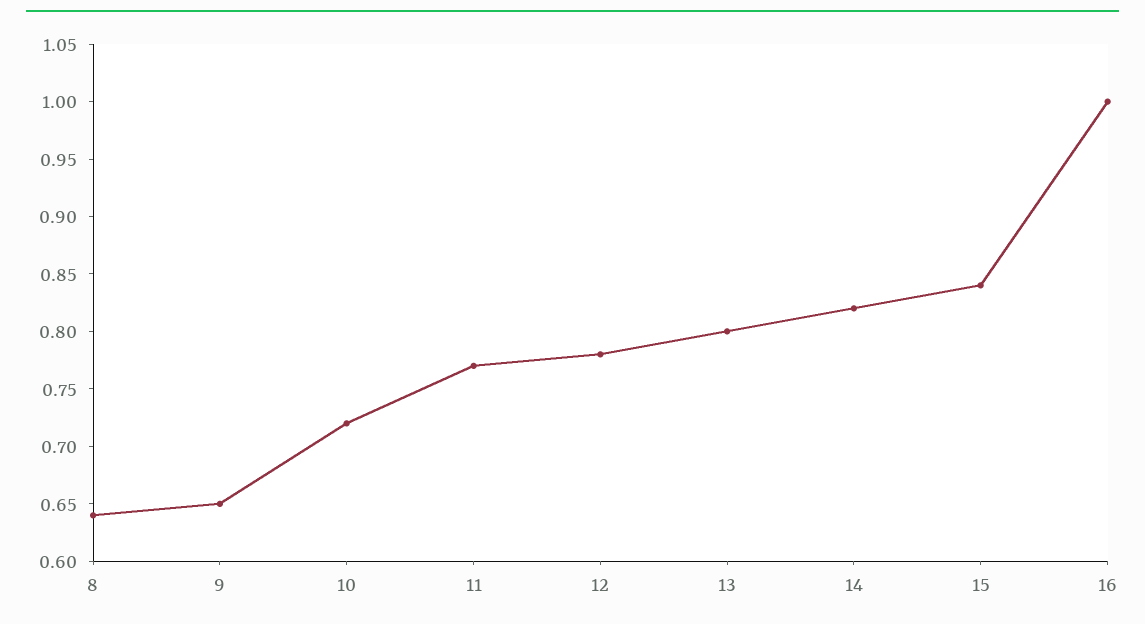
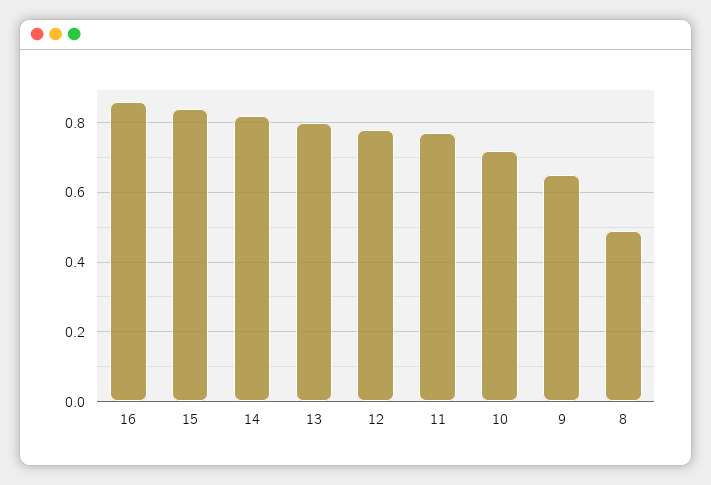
8: 0.64 -> 0.5
16: 1 -> 0.85

